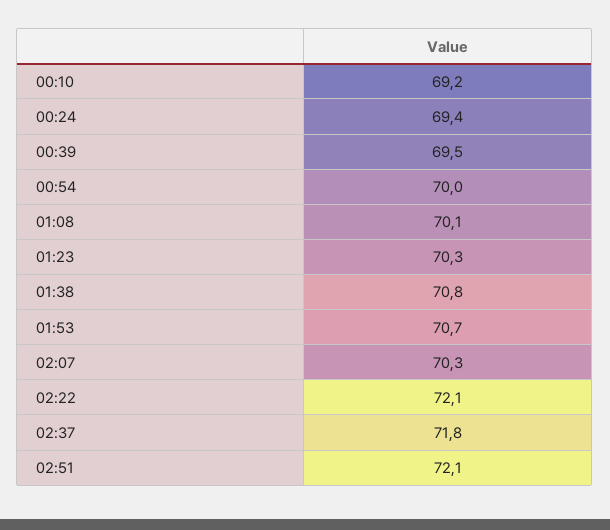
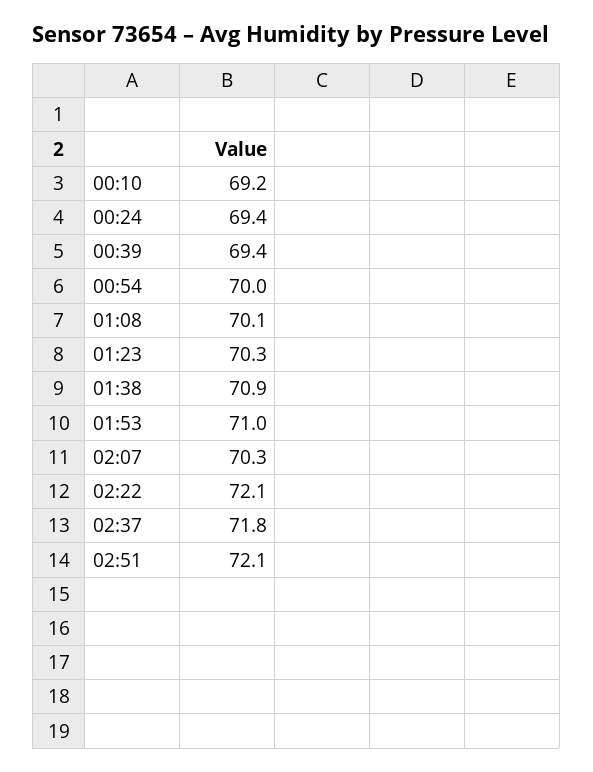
00:39: 69.5 -> 69.4
01:38: 70.8 -> 70.9
01:53: 70.7 -> 71

